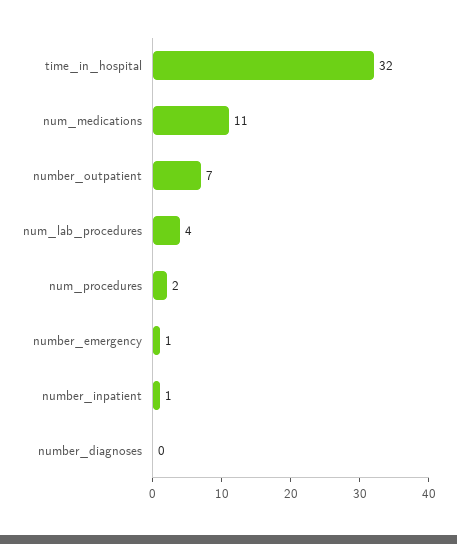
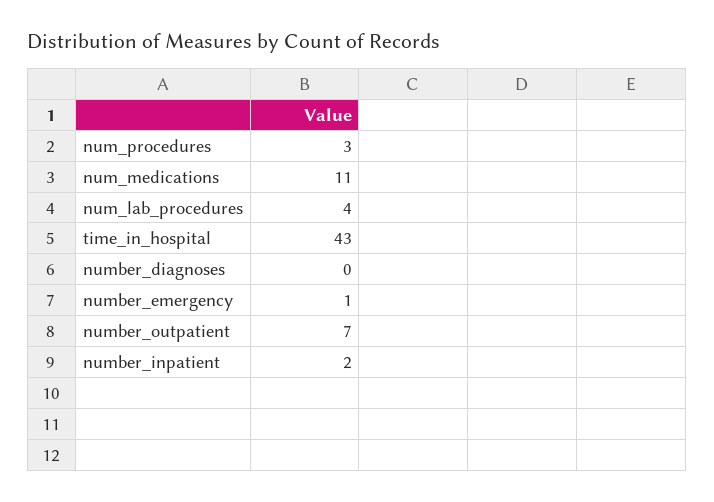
time_in_hospital: 32 -> 43
num_procedures: 2 -> 3
number_inpatient: 1 -> 2

